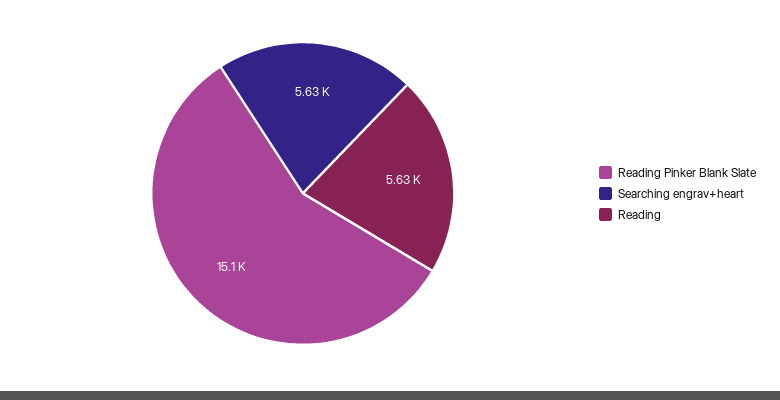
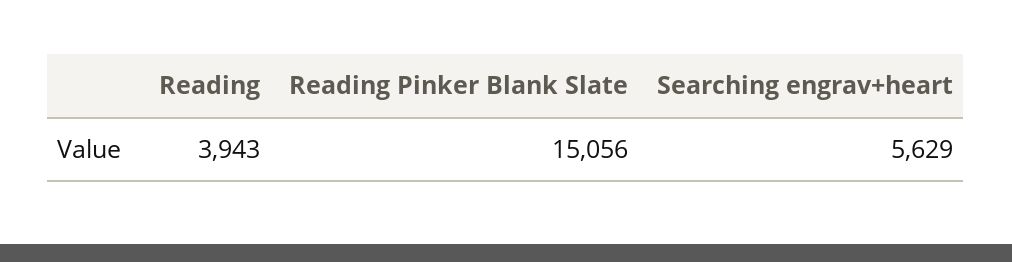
Reading: 5630 -> 3943

